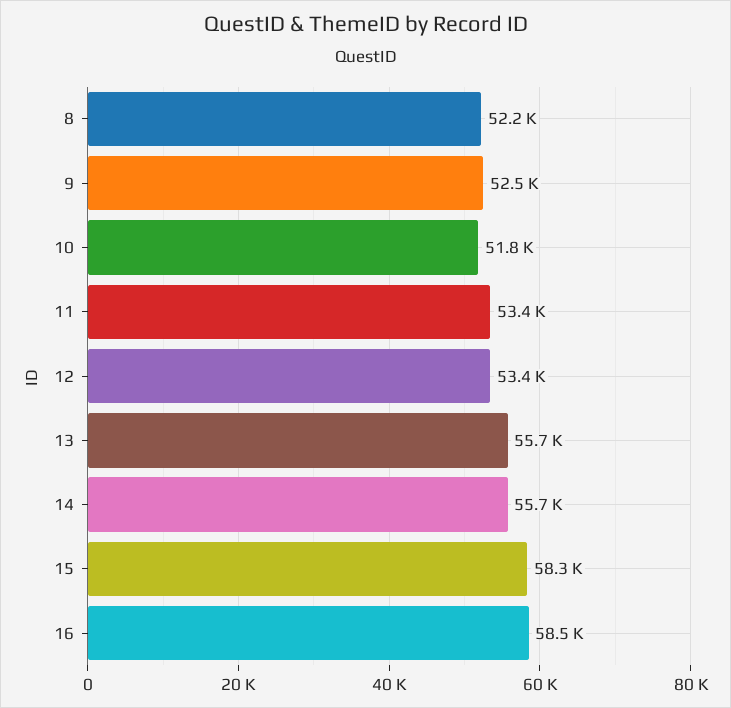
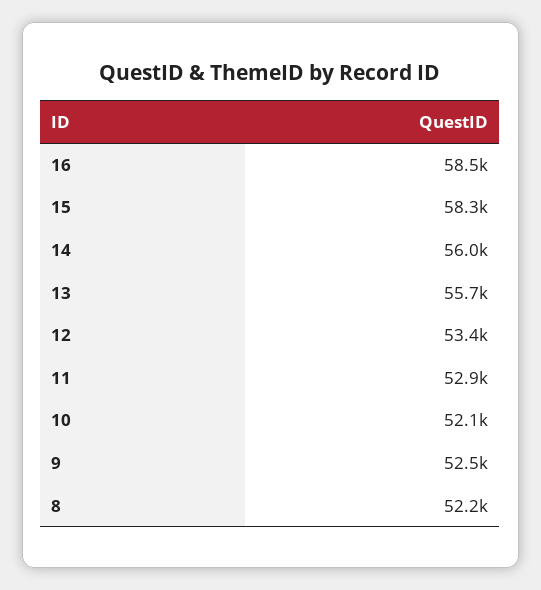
10: 51800 -> 52100
11: 53400 -> 52900
14: 55700 -> 56000

